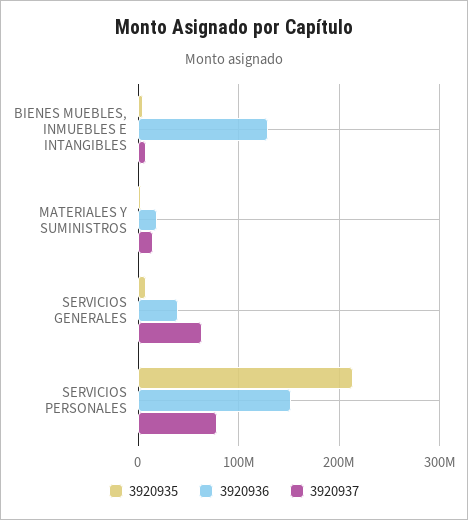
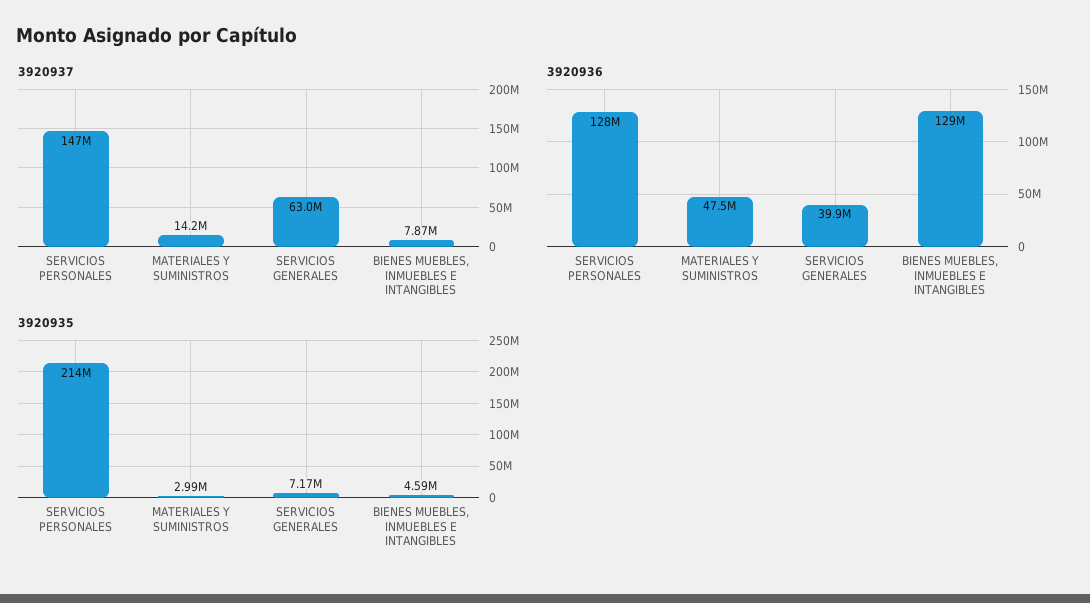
3920936, MATERIALES Y SUMINISTROS: 20000000 -> 47500000
3920936, SERVICIOS PERSONALES: 150000000 -> 128000000
3920937, SERVICIOS PERSONALES: 80000000 -> 147000000

